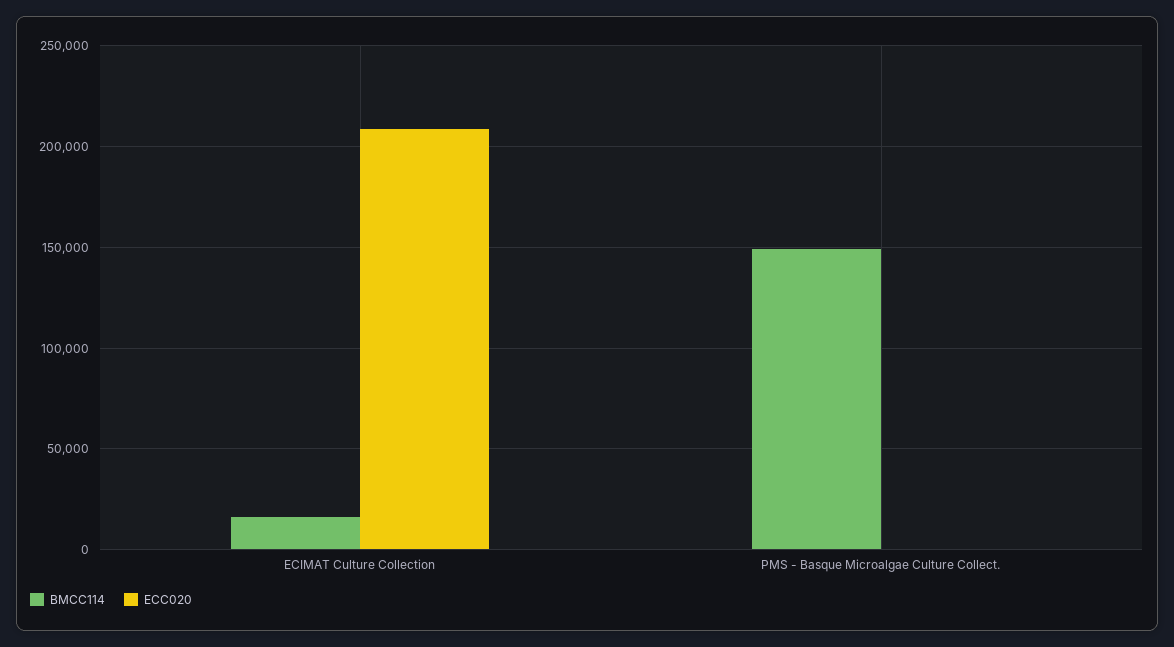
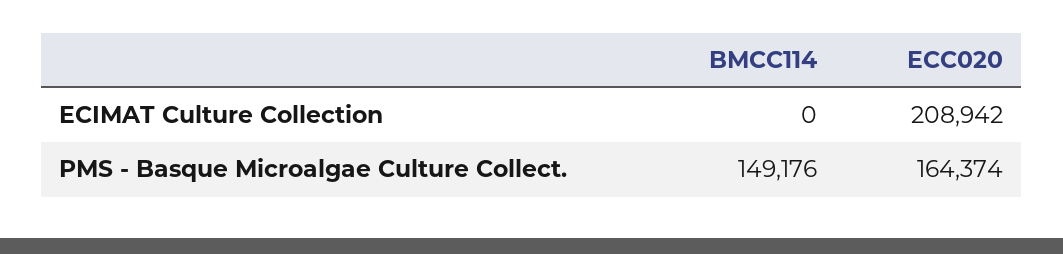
BMCC114, ECIMAT Culture Collection: 15000 -> 0
ECC020, PMS - Basque Microalgae Culture Collect.: 0 -> 164374

